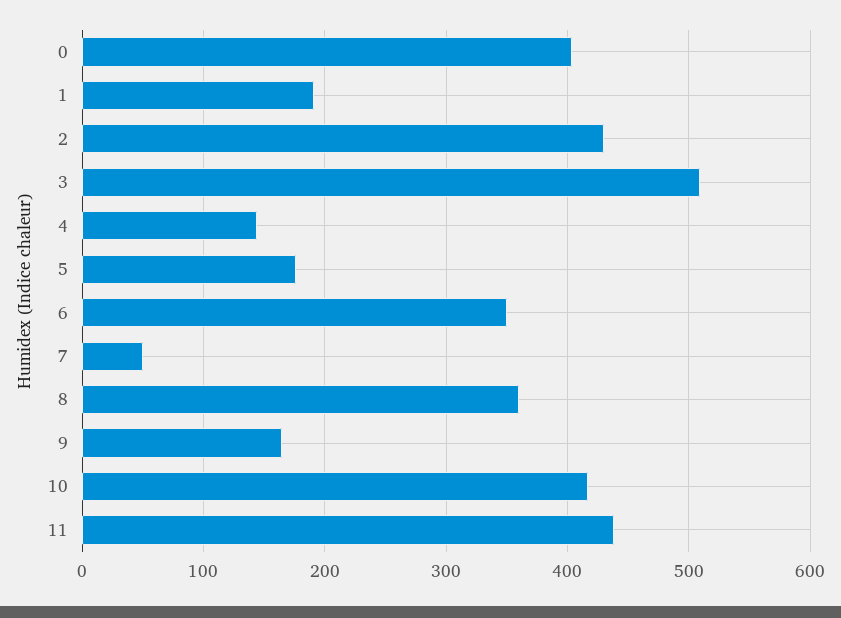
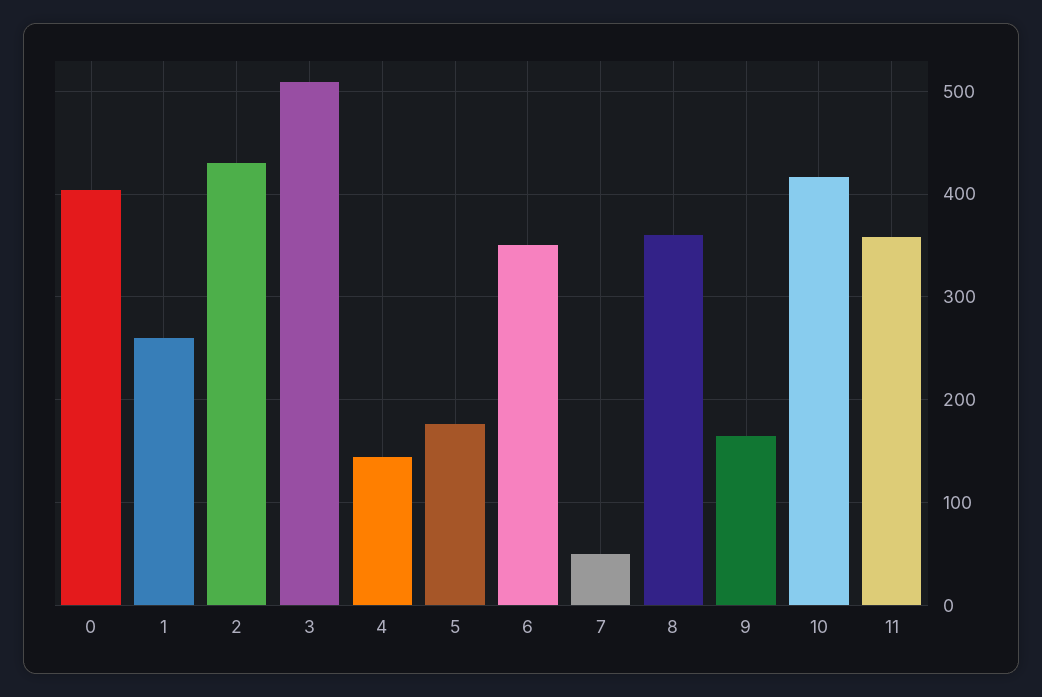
1: 190 -> 260
11: 440 -> 360

